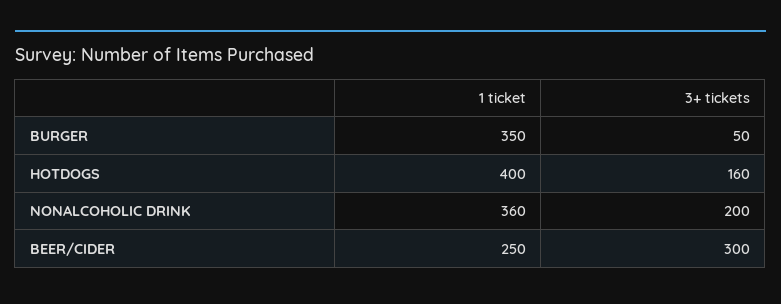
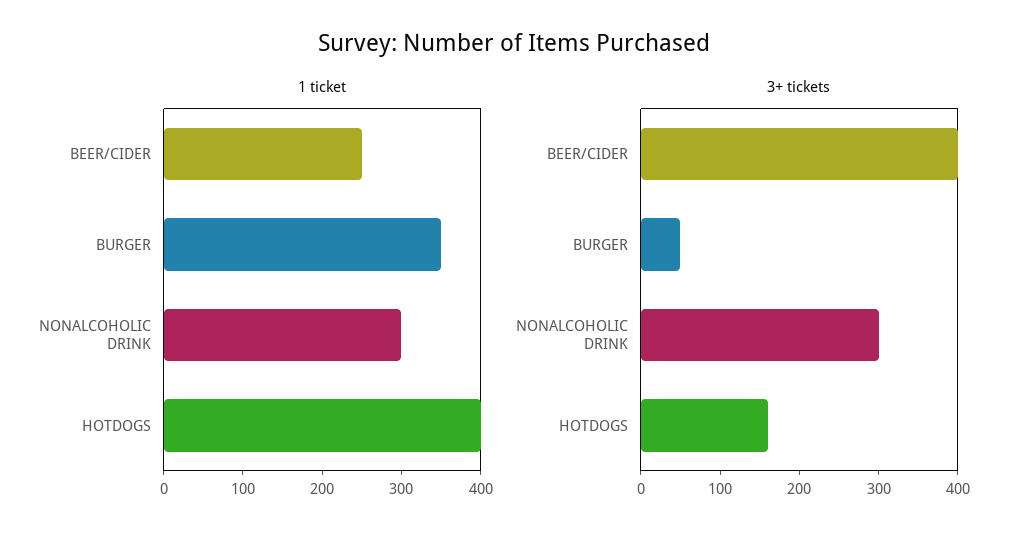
1 ticket, NONALCOHOLIC DRINK: 360 -> 300
3+ tickets, NONALCOHOLIC DRINK: 200 -> 300
3+ tickets, BEER/CIDER: 300 -> 400

